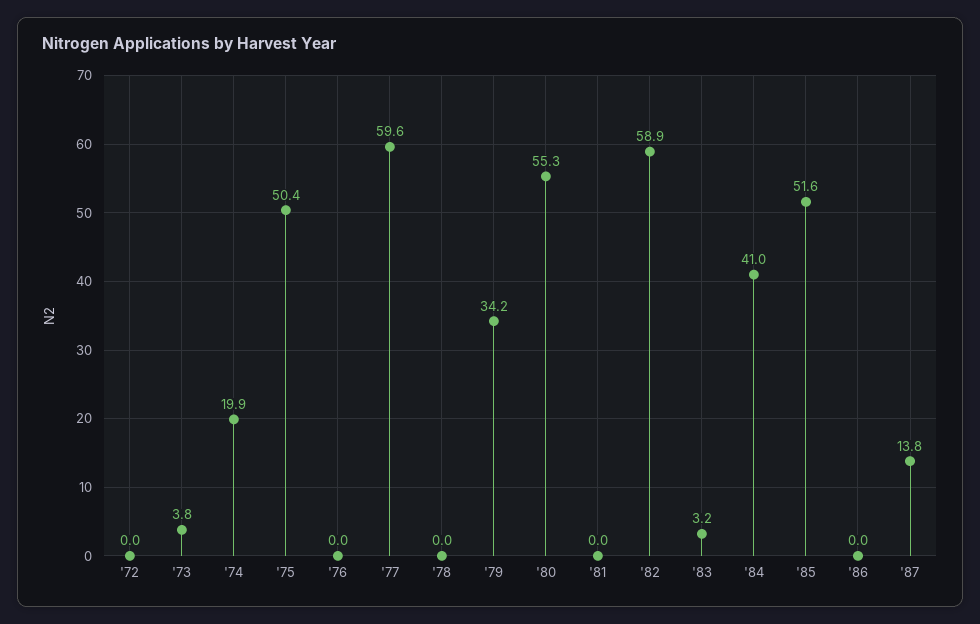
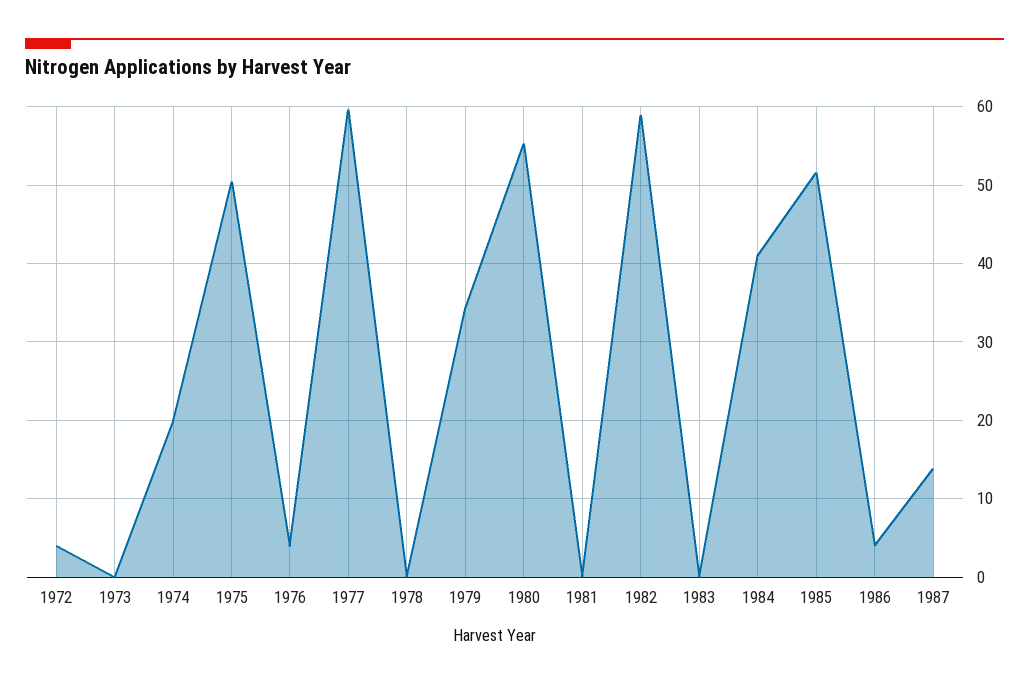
'72: 0 -> 4
'73: 3.8 -> 0
'76: 0 -> 4
'83: 3.2 -> 0
'86: 0 -> 4

